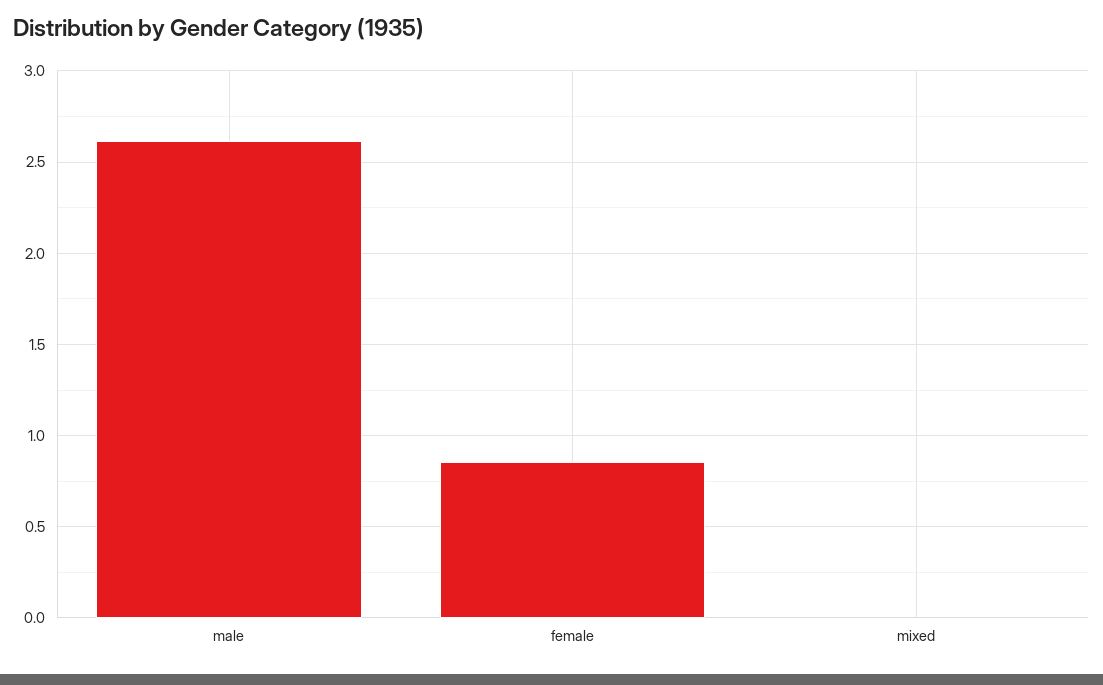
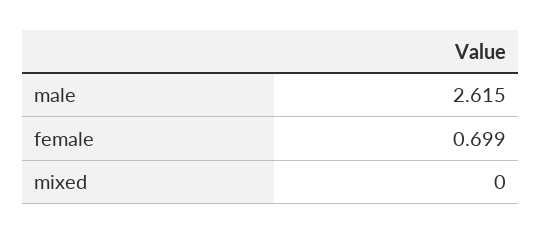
female: 0.85 -> 0.699

